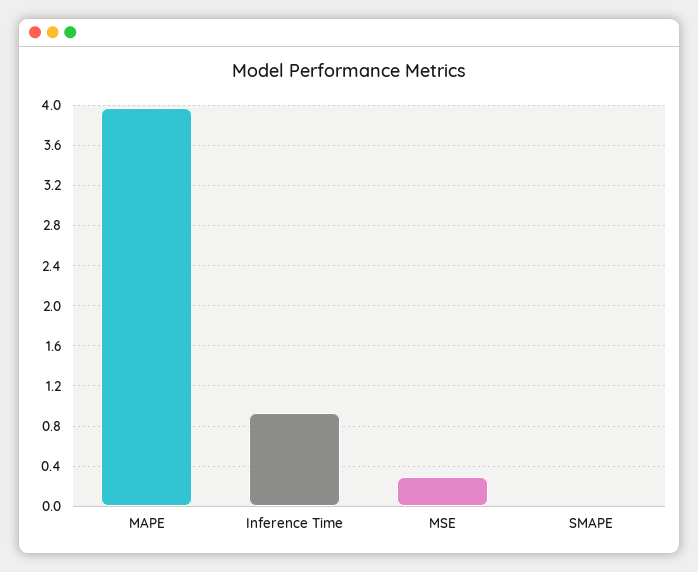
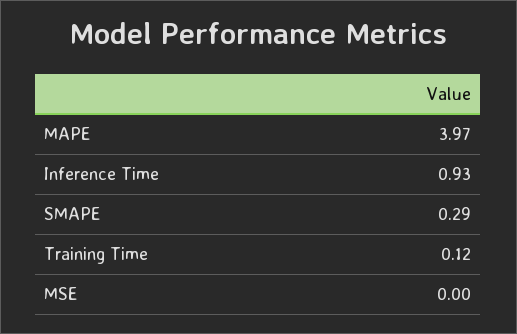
MSE: 0.3 -> 0
SMAPE: 0 -> 0.29
Training Time: none -> 0.12

